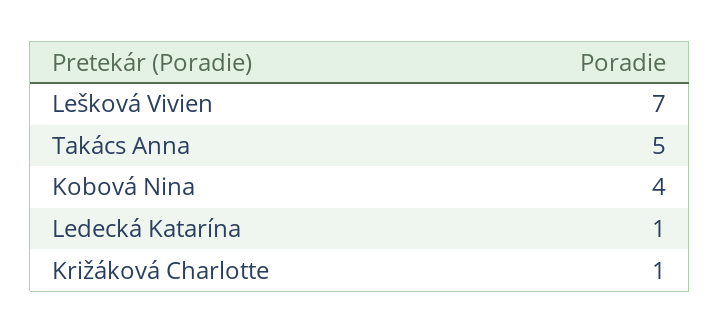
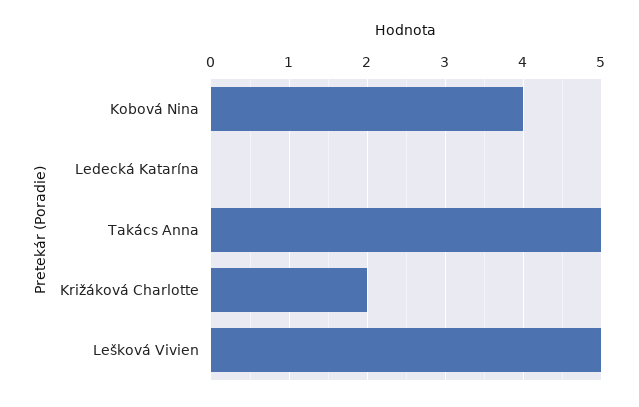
Lešková Vivien: 7 -> 5
Ledecká Katarína: 1 -> 0
Križáková Charlotte: 1 -> 2

